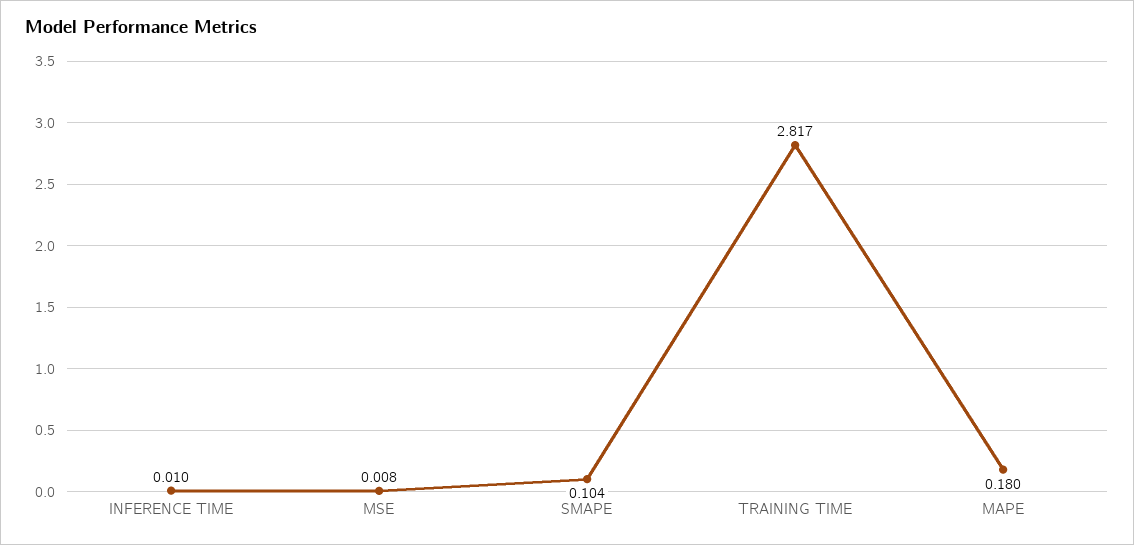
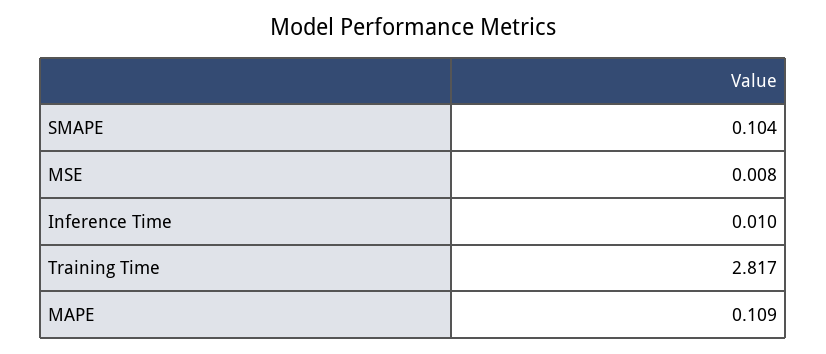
MAPE: 0.18 -> 0.109

